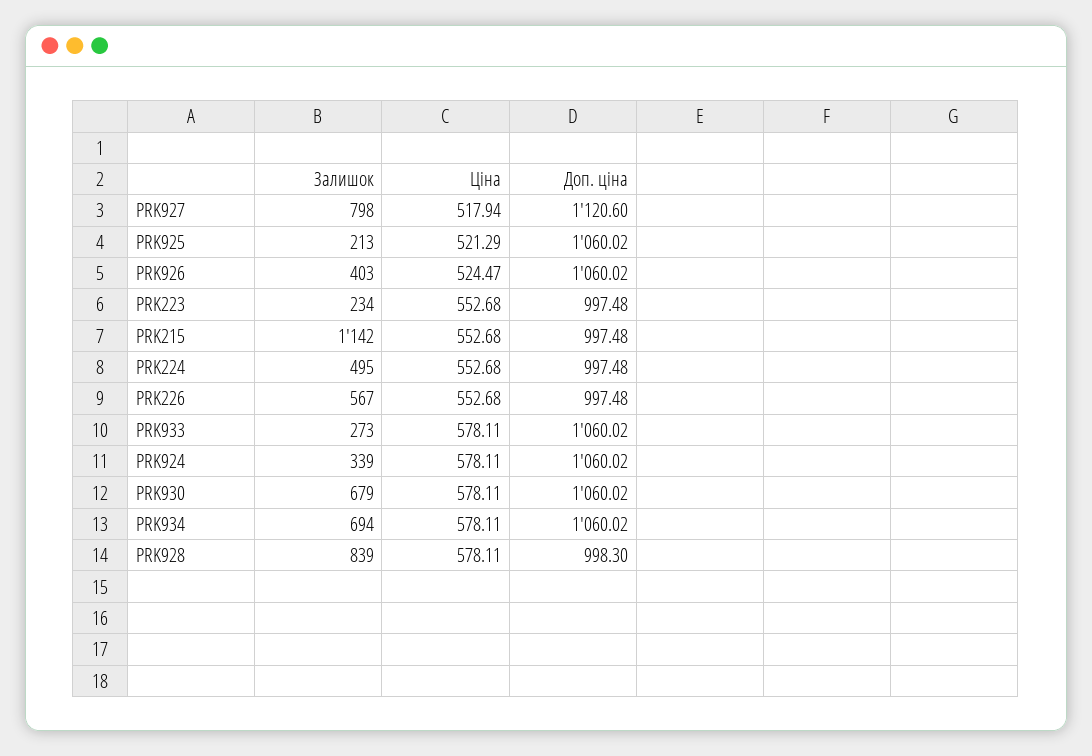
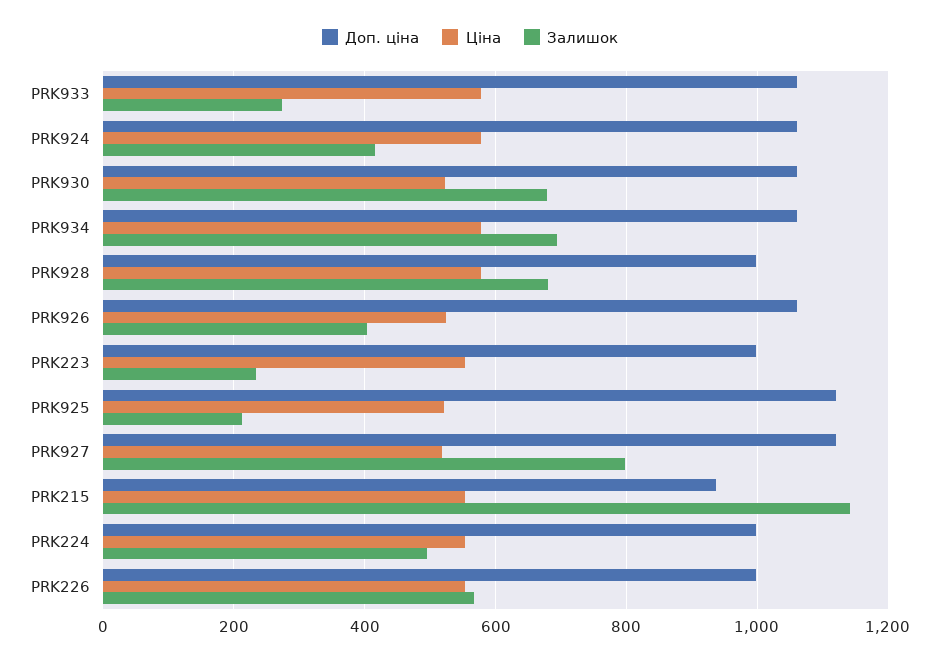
Доп. ціна, PRK925: 1060.02 -> 1120
Доп. ціна, PRK215: 997.48 -> 940
Залишок, PRK924: 339 -> 420
Ціна, PRK930: 578.11 -> 520
Залишок, PRK928: 839 -> 680

